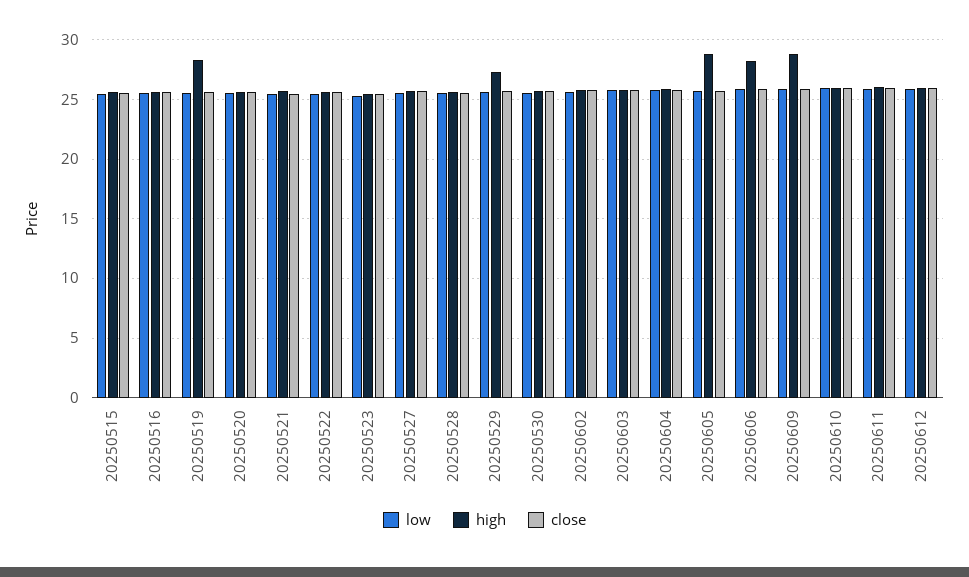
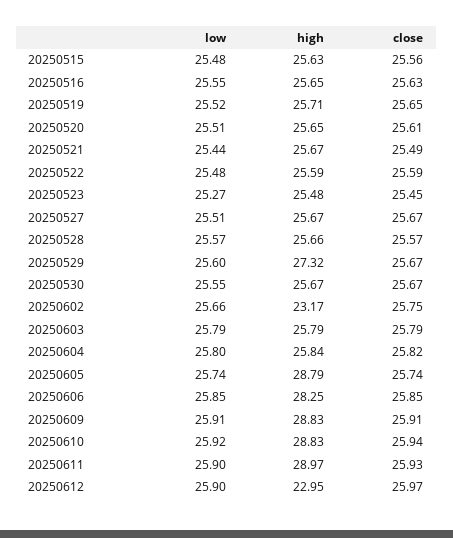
high, 20250519: 28 -> 25.71
high, 20250602: 26 -> 23.17
high, 20250610: 26 -> 28.83
high, 20250611: 26 -> 28.97
high, 20250612: 26 -> 22.95

